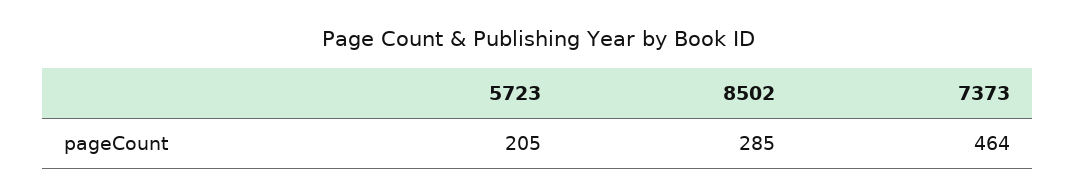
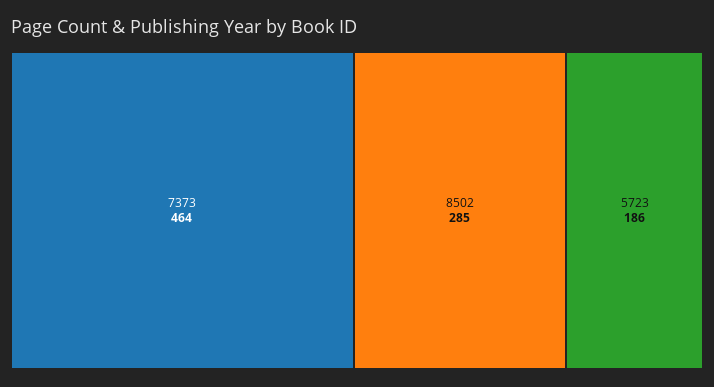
5723: 205 -> 186

